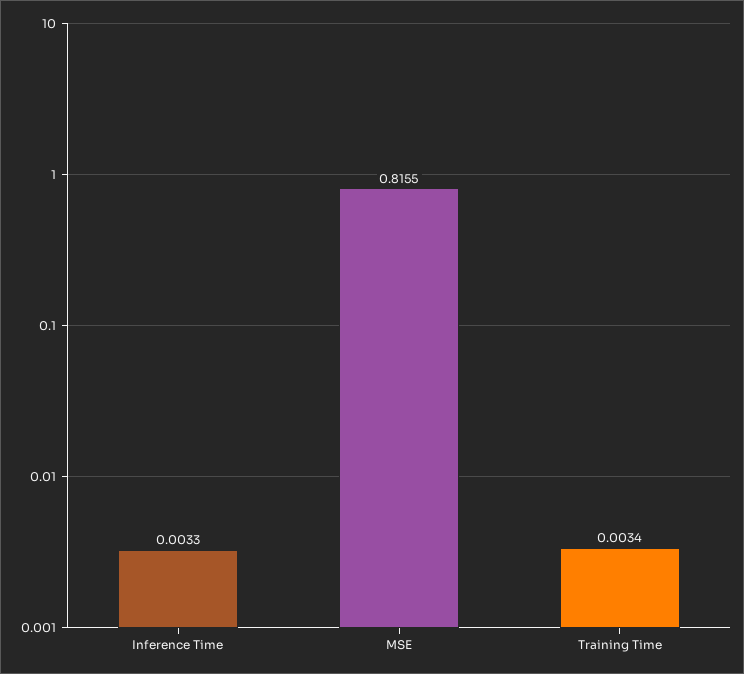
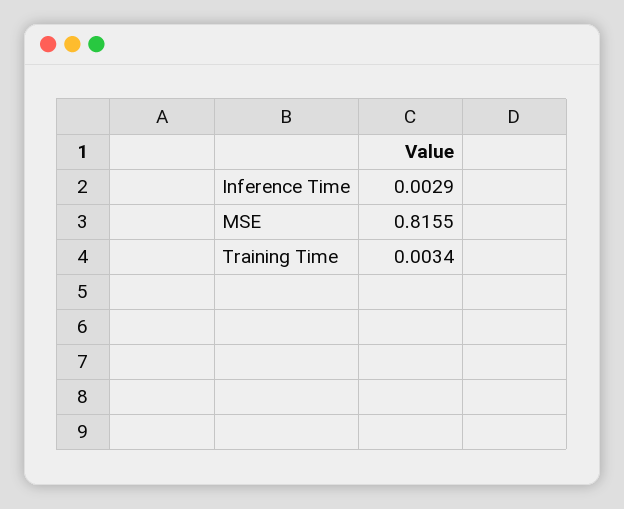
Inference Time: 0.0033 -> 0.0029

